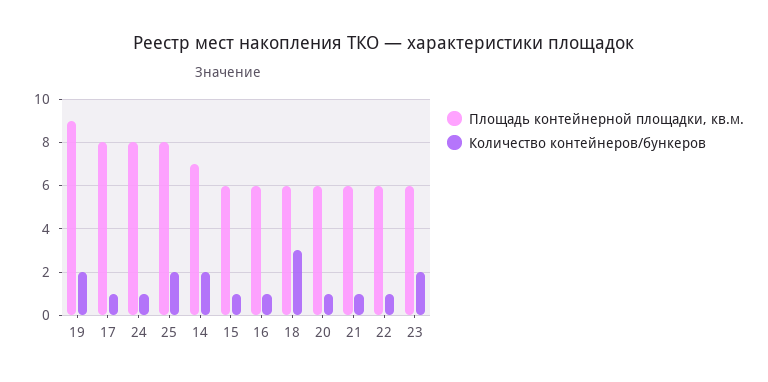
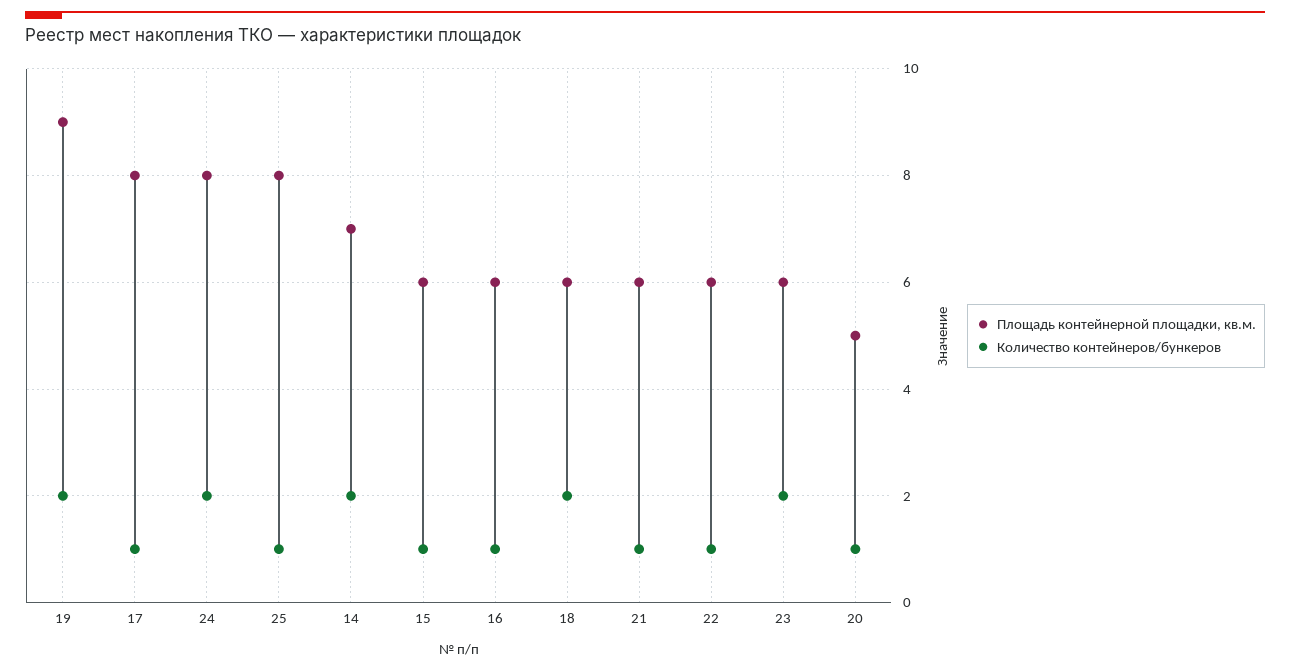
Количество контейнеров/бункеров, 24: 1 -> 2
Количество контейнеров/бункеров, 25: 2 -> 1
Количество контейнеров/бункеров, 18: 3 -> 2
Площадь контейнерной площадки, кв.м., 20: 6 -> 5

